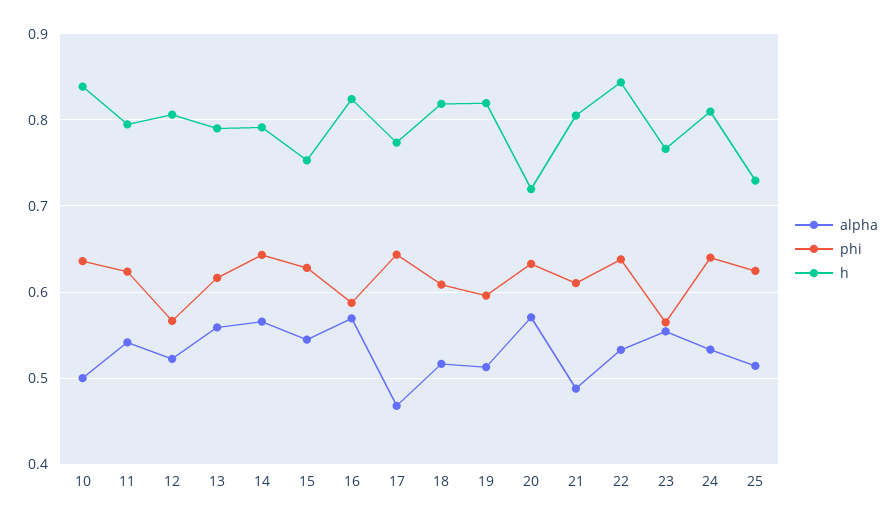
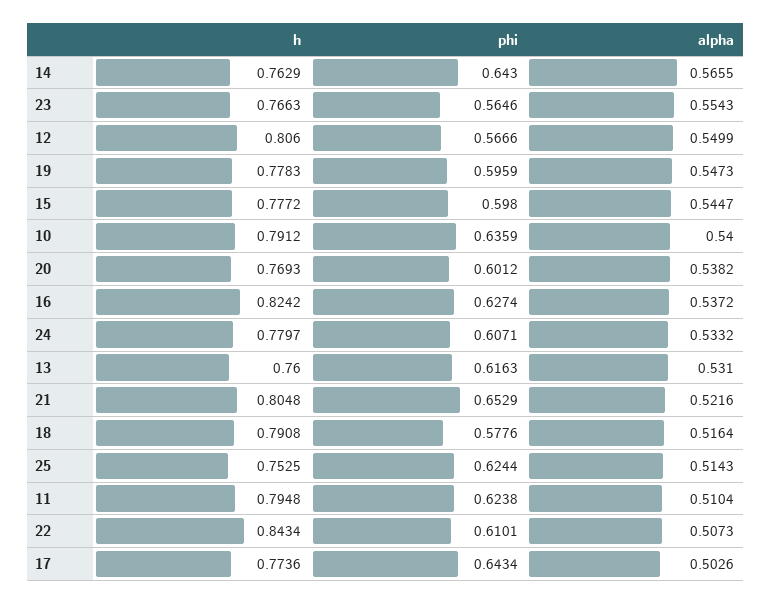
alpha, 10: 0.5 -> 0.54
h, 10: 0.84 -> 0.7912
alpha, 11: 0.54 -> 0.5104
alpha, 12: 0.52 -> 0.5499
alpha, 13: 0.56 -> 0.531
h, 13: 0.79 -> 0.76
h, 14: 0.79 -> 0.7629
phi, 15: 0.63 -> 0.598
h, 15: 0.75 -> 0.7772
alpha, 16: 0.57 -> 0.5372
phi, 16: 0.59 -> 0.6274
alpha, 17: 0.47 -> 0.5026
phi, 18: 0.61 -> 0.5776
h, 18: 0.82 -> 0.7908
alpha, 19: 0.51 -> 0.5473
h, 19: 0.82 -> 0.7783
alpha, 20: 0.57 -> 0.5382
phi, 20: 0.63 -> 0.6012
h, 20: 0.72 -> 0.7693
alpha, 21: 0.49 -> 0.5216
phi, 21: 0.61 -> 0.6529
alpha, 22: 0.53 -> 0.5073
phi, 22: 0.64 -> 0.6101
phi, 24: 0.64 -> 0.6071
h, 24: 0.81 -> 0.7797
h, 25: 0.73 -> 0.7525

